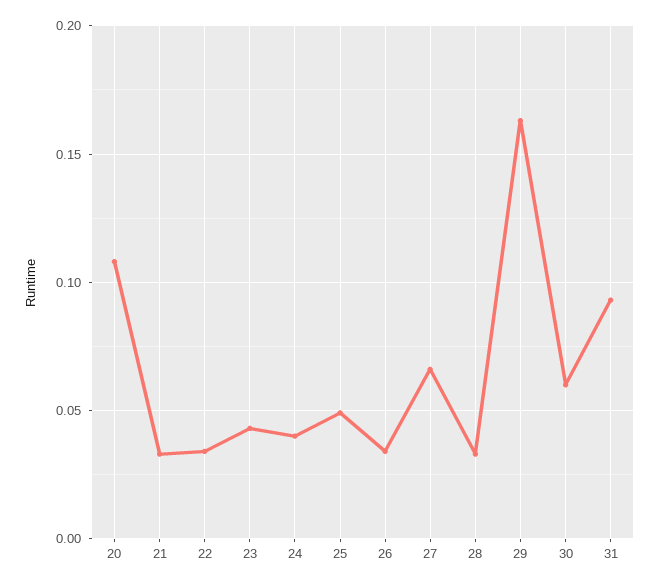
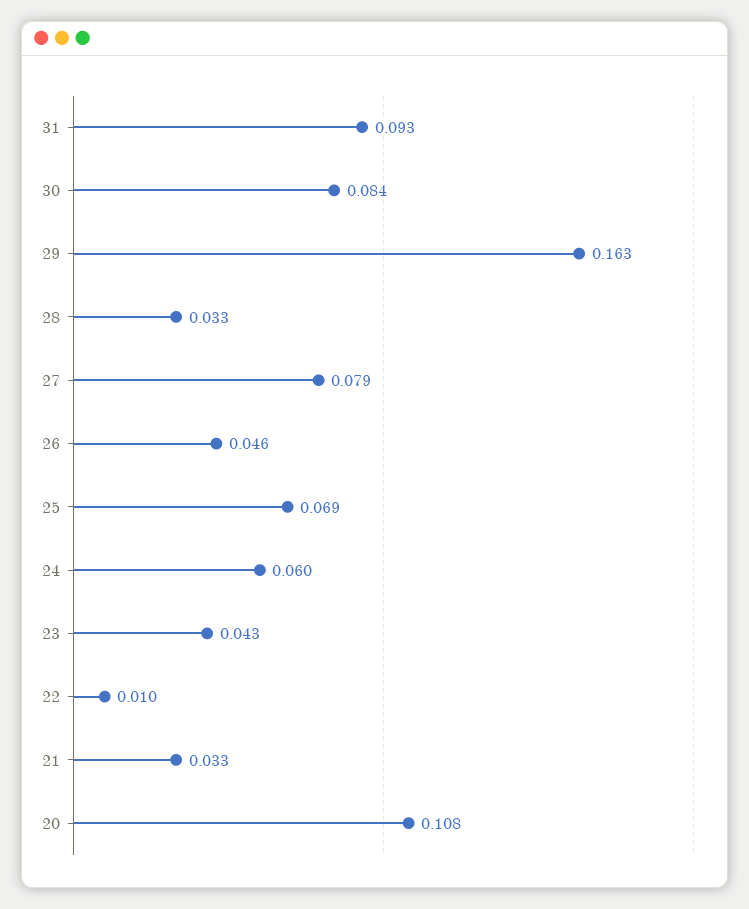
22: 0.035 -> 0.01
24: 0.04 -> 0.06
25: 0.05 -> 0.069
26: 0.035 -> 0.046
27: 0.065 -> 0.079
30: 0.06 -> 0.084

